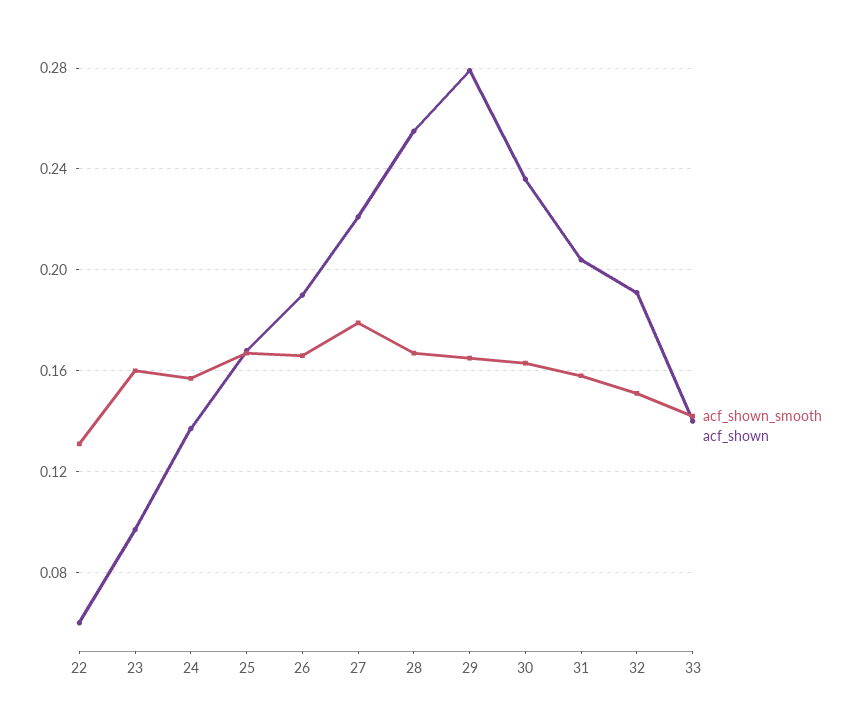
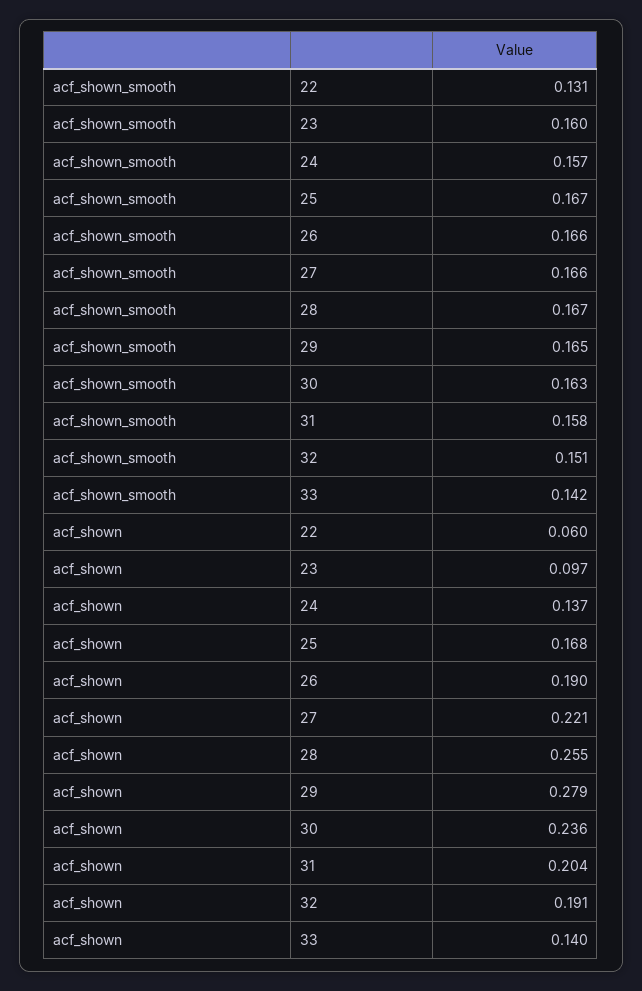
acf_shown_smooth, 27: 0.18 -> 0.166

